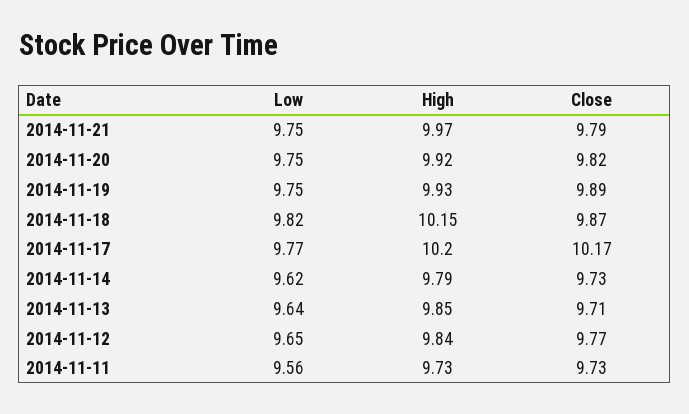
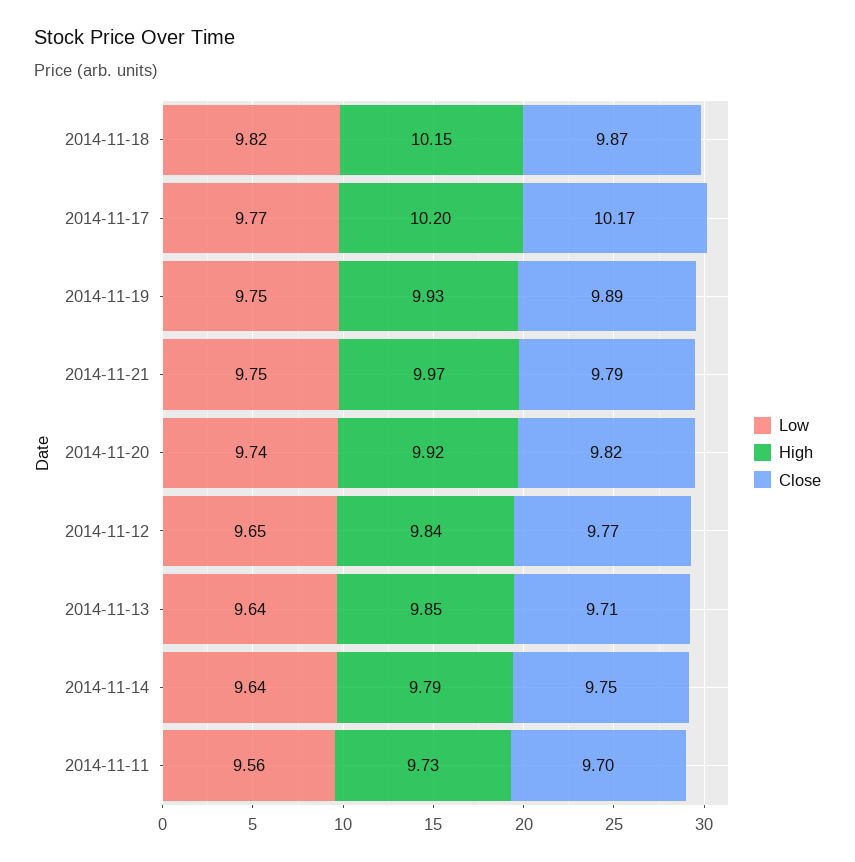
Low, 2014-11-20: 9.75 -> 9.74
Low, 2014-11-14: 9.62 -> 9.64
Close, 2014-11-14: 9.73 -> 9.75
Close, 2014-11-11: 9.73 -> 9.7

